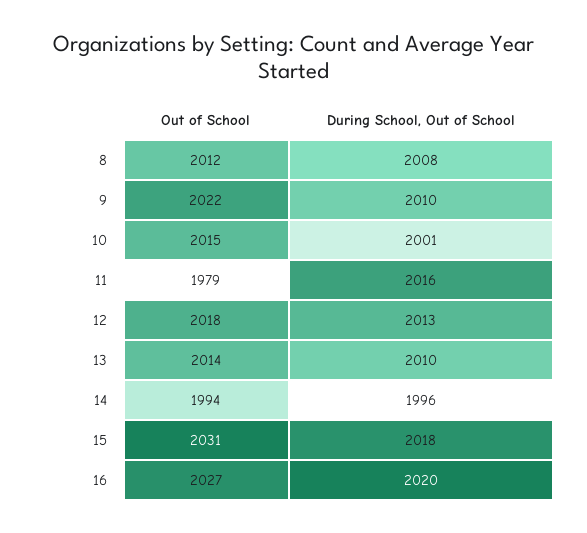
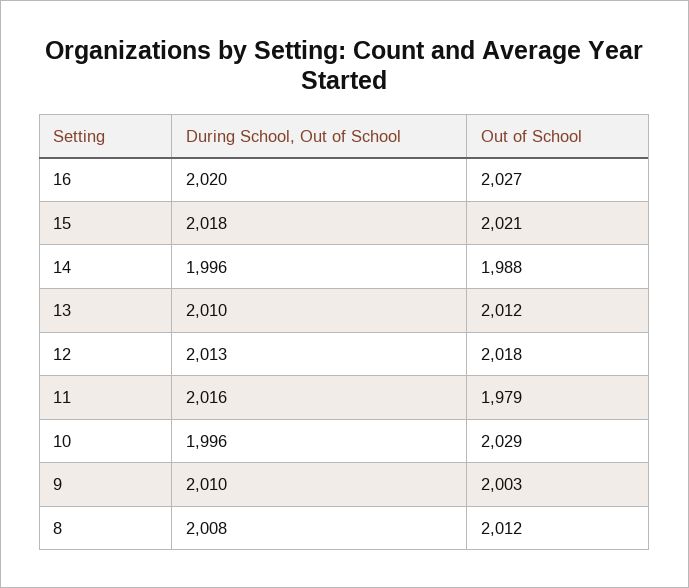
Out of School, 9: 2022 -> 2003
Out of School, 10: 2015 -> 2029
During School, Out of School, 10: 2001 -> 1996
Out of School, 13: 2014 -> 2012
Out of School, 14: 1994 -> 1988
Out of School, 15: 2031 -> 2021

